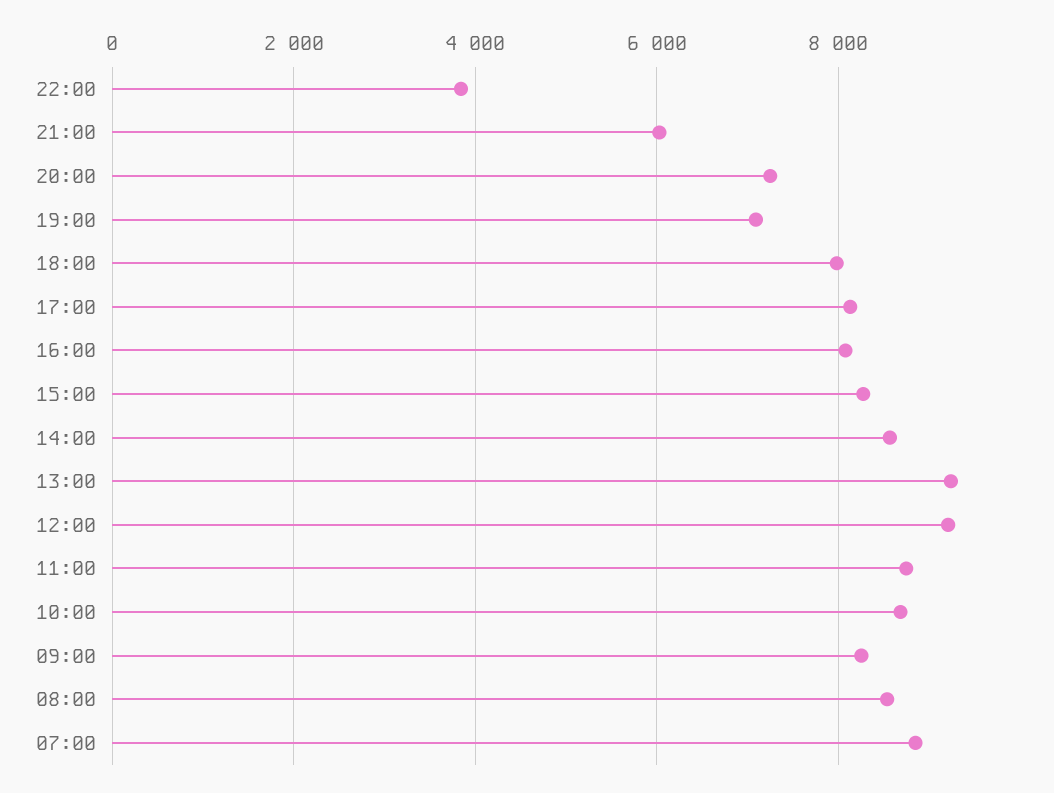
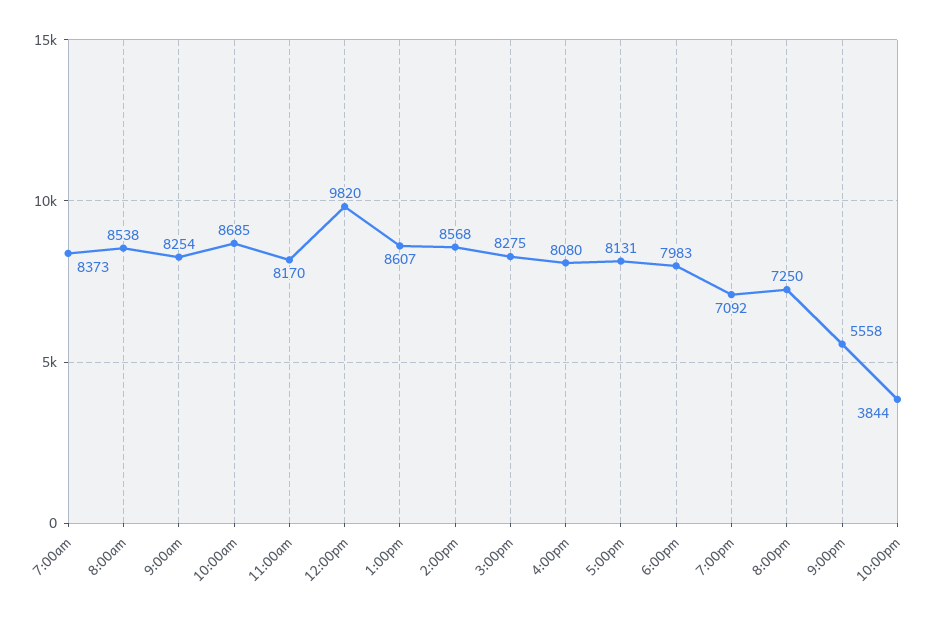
21:00: 6000 -> 5558
13:00: 9200 -> 8607
12:00: 9200 -> 9820
11:00: 8800 -> 8170
07:00: 8800 -> 8373

